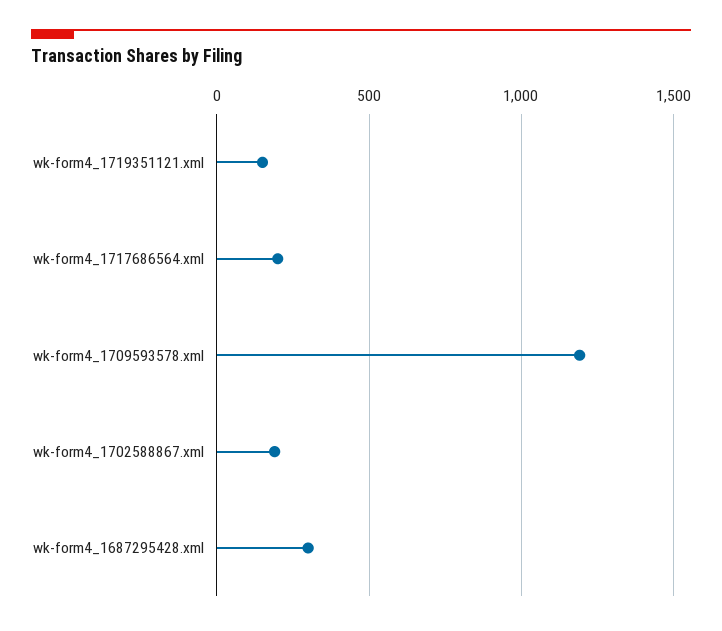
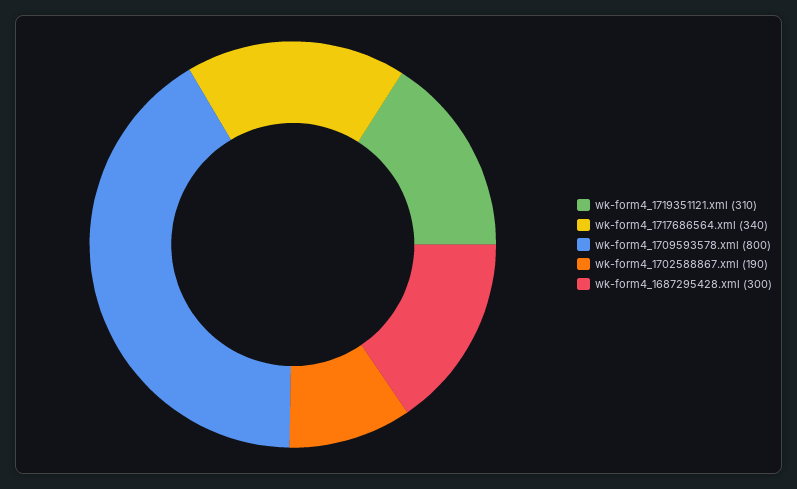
wk-form4_1719351121.xml: 150 -> 310
wk-form4_1717686564.xml: 200 -> 340
wk-form4_1709593578.xml: 1200 -> 800

